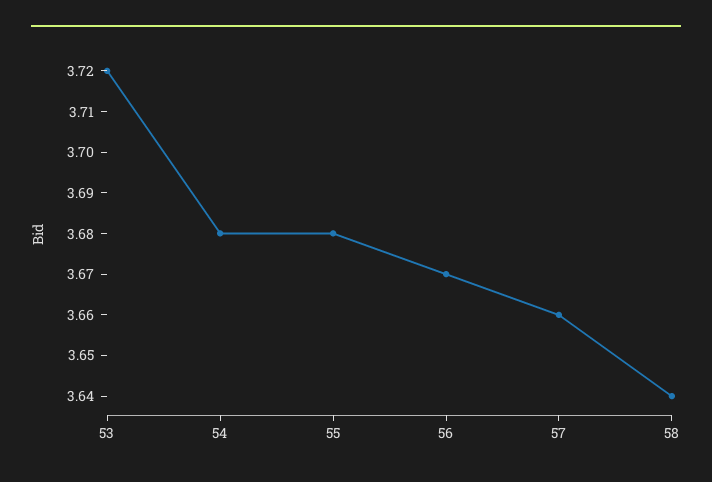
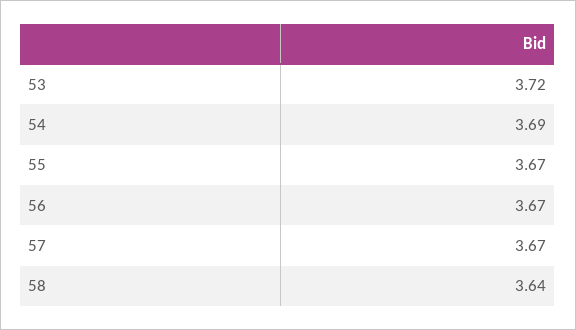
54: 3.68 -> 3.69
55: 3.68 -> 3.67
57: 3.66 -> 3.67

